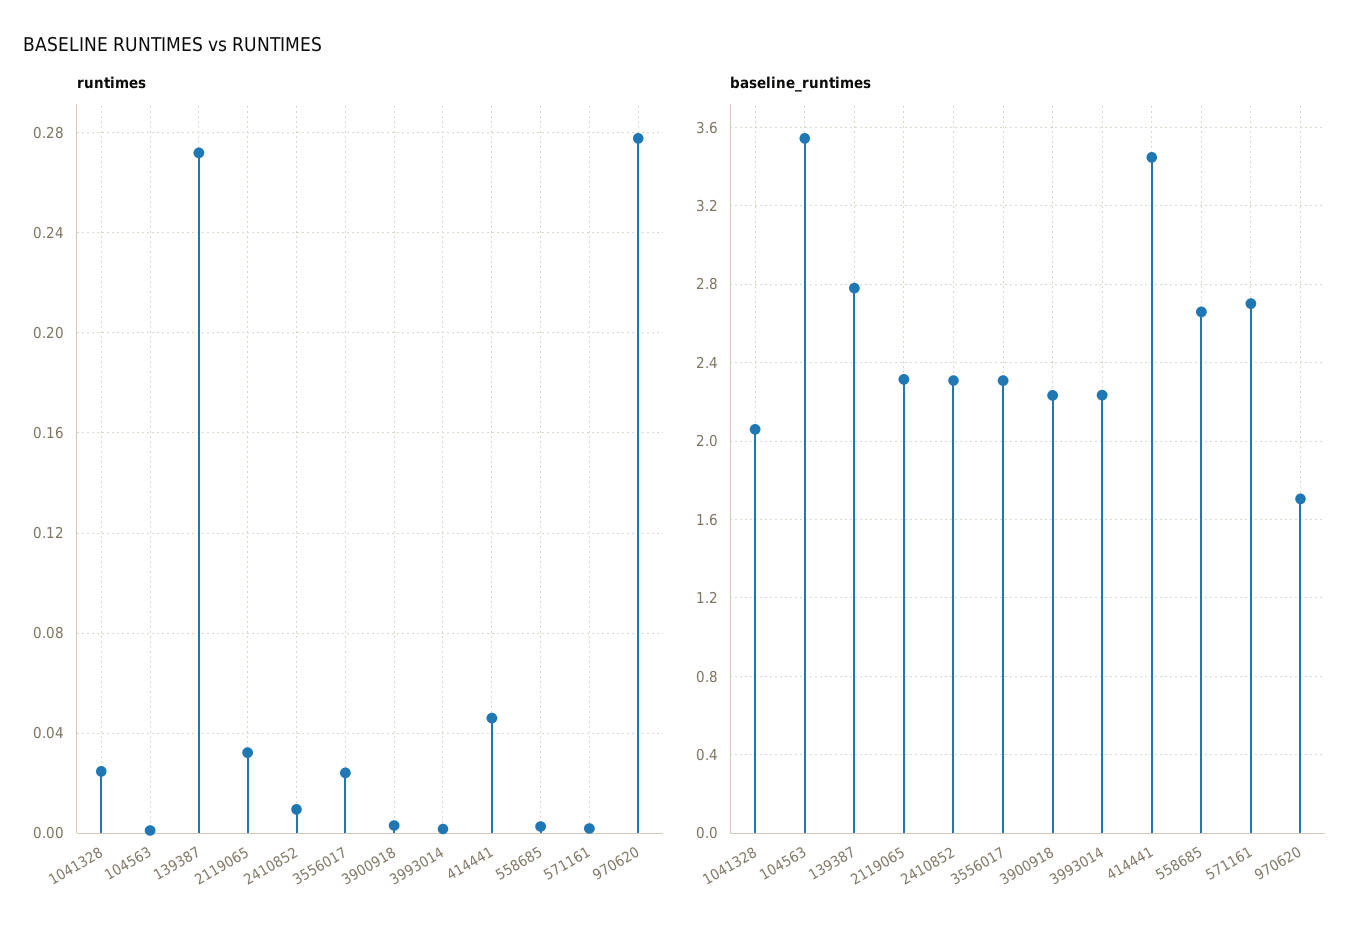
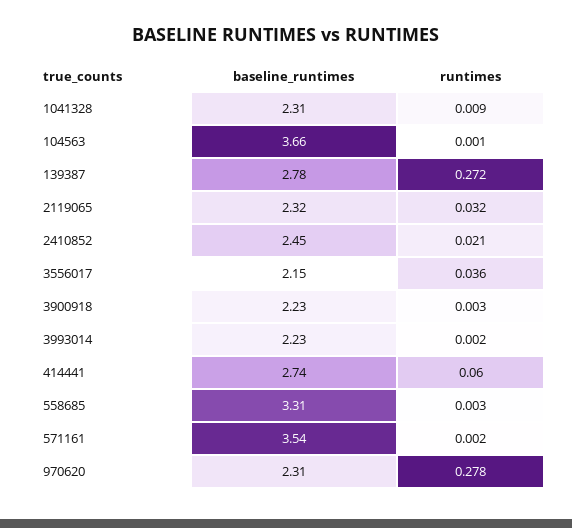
runtimes, 1041328: 0.025 -> 0.009
runtimes, 2410852: 0.01 -> 0.021
runtimes, 3556017: 0.025 -> 0.036
runtimes, 414441: 0.045 -> 0.06
baseline_runtimes, 1041328: 2.05 -> 2.31
baseline_runtimes, 104563: 3.55 -> 3.66
baseline_runtimes, 2410852: 2.3 -> 2.45
baseline_runtimes, 3556017: 2.3 -> 2.15
baseline_runtimes, 414441: 3.45 -> 2.74
baseline_runtimes, 558685: 2.65 -> 3.31
baseline_runtimes, 571161: 2.7 -> 3.54
baseline_runtimes, 970620: 1.7 -> 2.31

